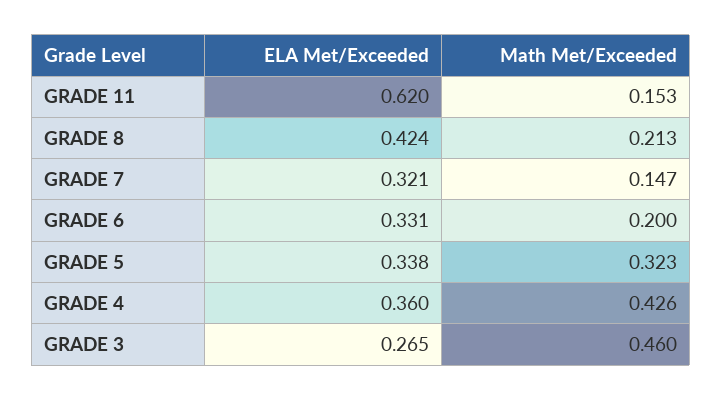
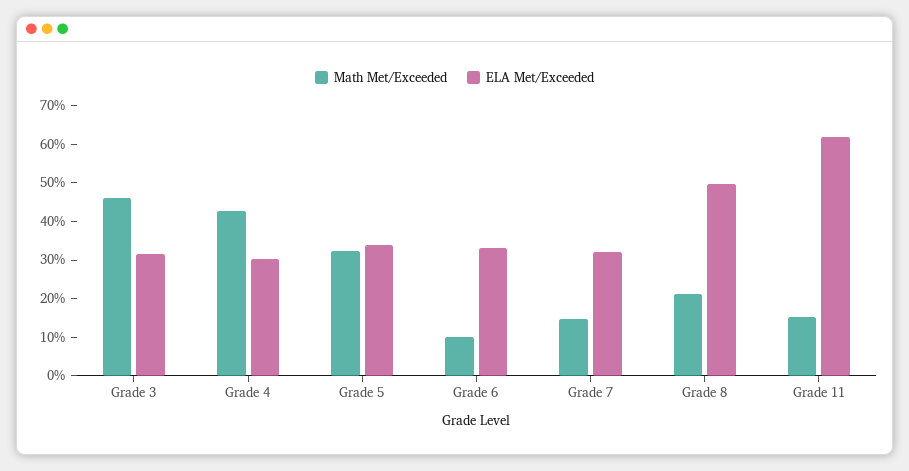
ELA Met/Exceeded, GRADE 8: 0.424 -> 0.5
Math Met/Exceeded, GRADE 6: 0.2 -> 0.1
ELA Met/Exceeded, GRADE 4: 0.36 -> 0.3
ELA Met/Exceeded, GRADE 3: 0.265 -> 0.325

